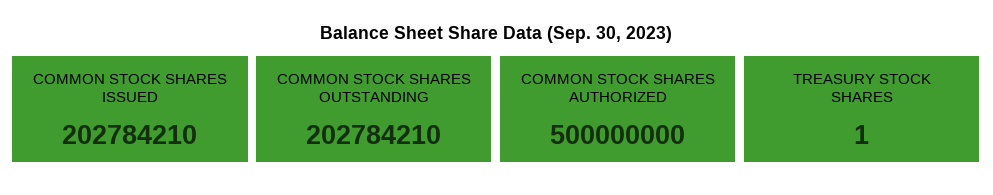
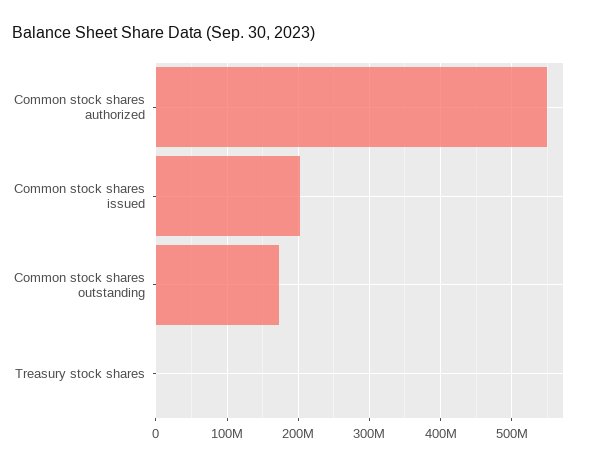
COMMON STOCK SHARES OUTSTANDING: 202784210 -> 170000000
COMMON STOCK SHARES AUTHORIZED: 500000000 -> 550000000

